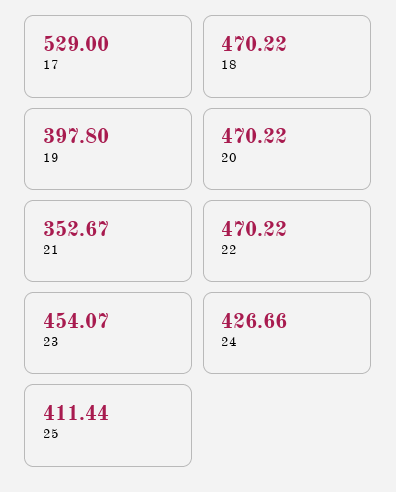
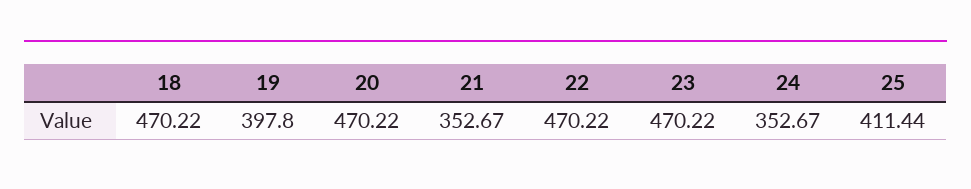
17: 529 -> none
23: 454.07 -> 470.22
24: 426.66 -> 352.67

